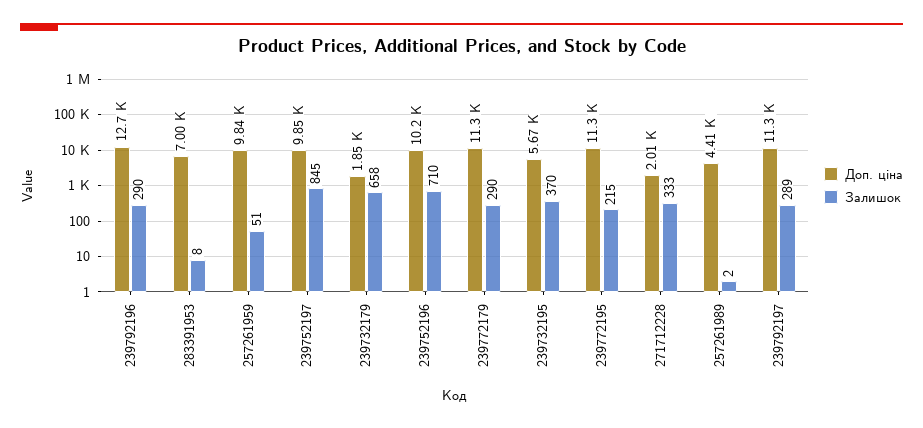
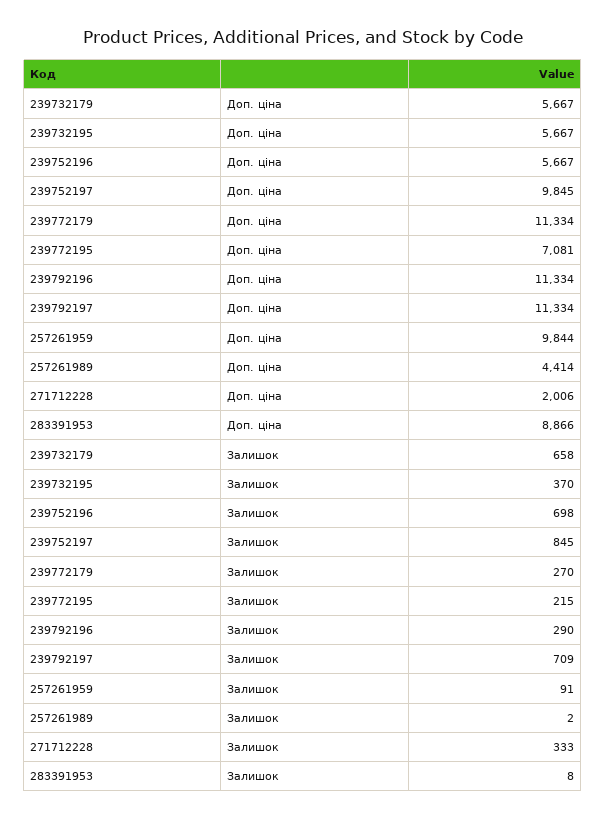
Доп. ціна, 239792196: 12700 -> 11334
Доп. ціна, 283391953: 7000 -> 8866
Залишок, 257261959: 51 -> 91
Доп. ціна, 239732179: 1850 -> 5667
Доп. ціна, 239752196: 10200 -> 5667
Залишок, 239752196: 710 -> 698
Залишок, 239772179: 290 -> 270
Доп. ціна, 239772195: 11300 -> 7081
Залишок, 239792197: 289 -> 709

